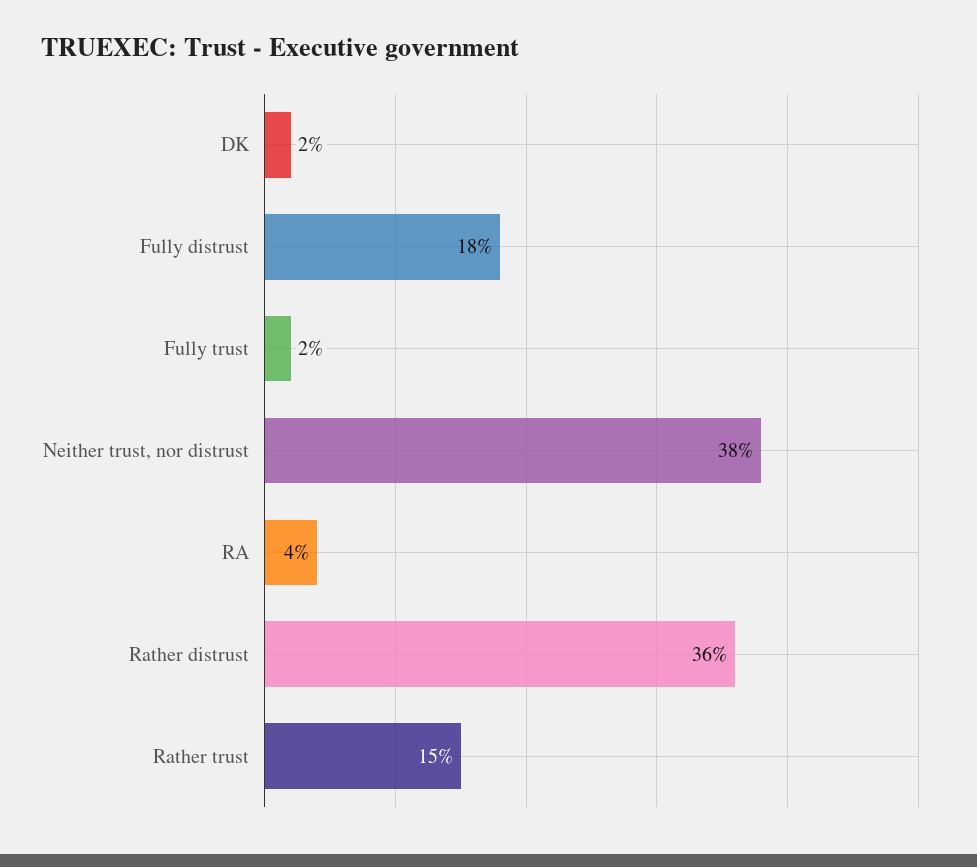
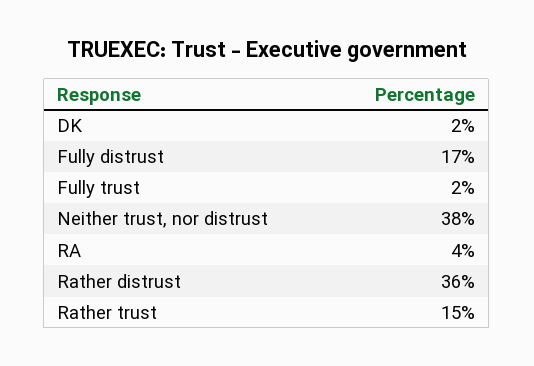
Fully distrust: 18 -> 17

